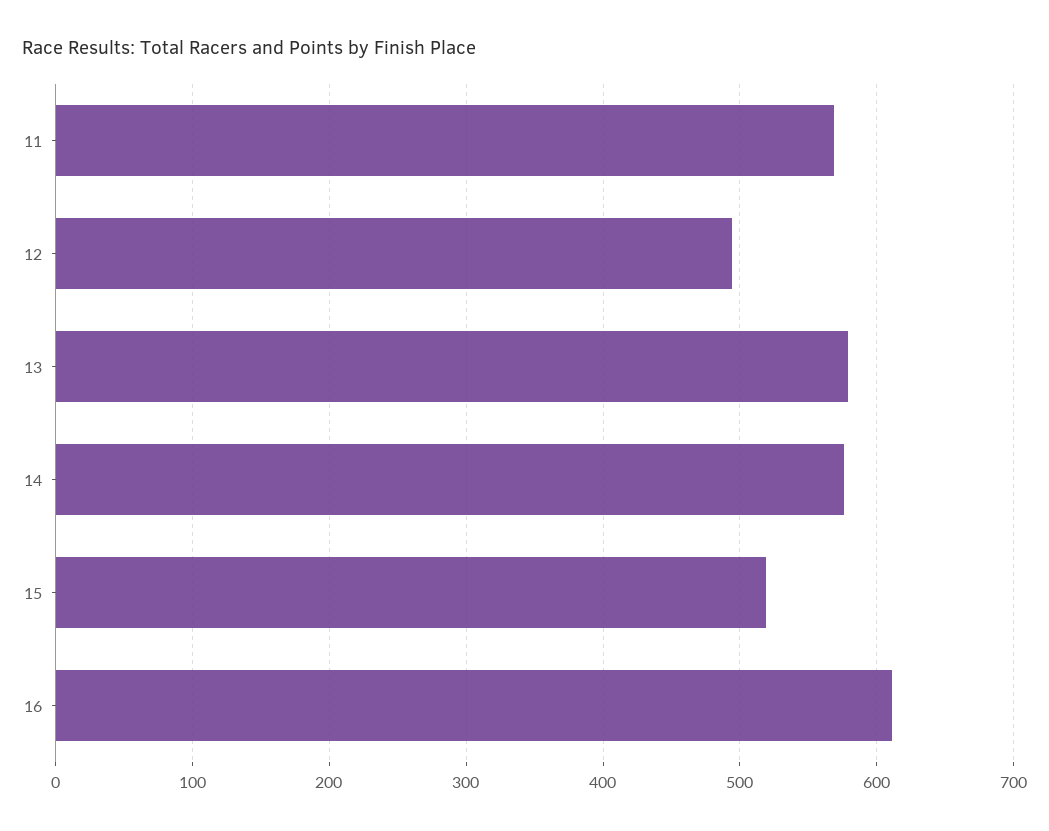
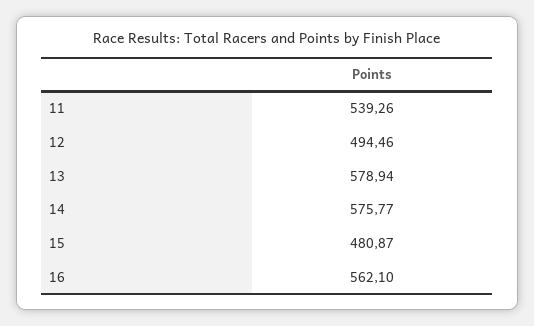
11: 570 -> 539.26
15: 520 -> 480.87
16: 610 -> 562.1

